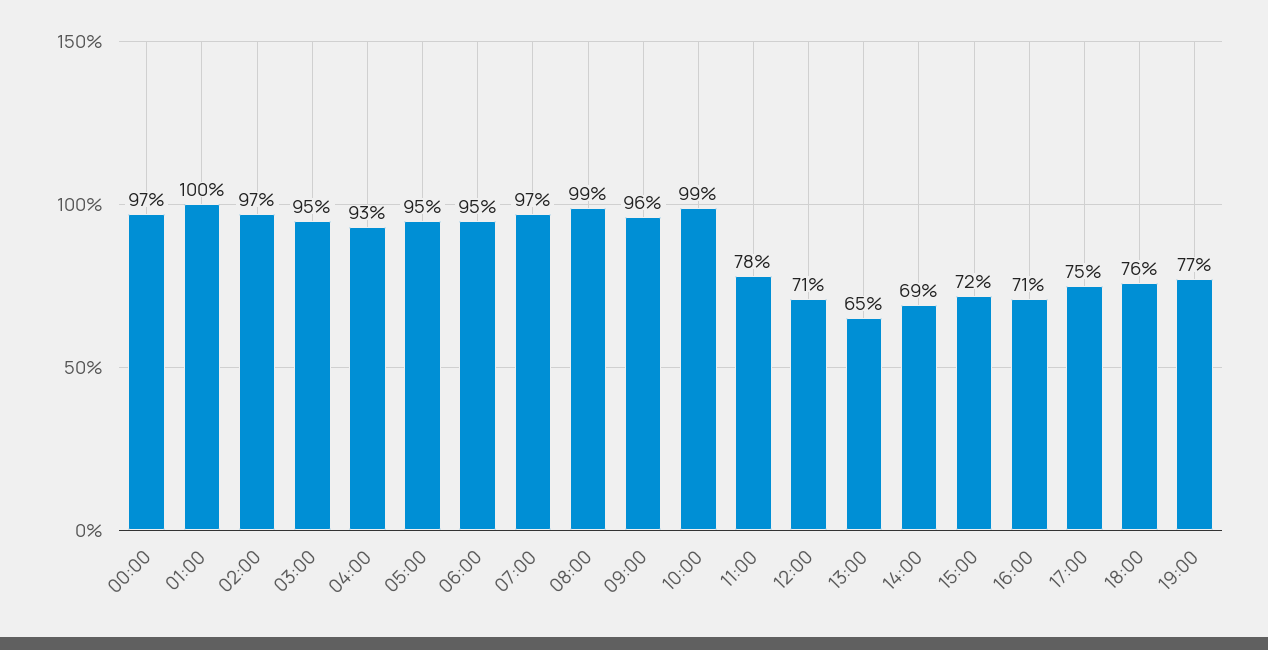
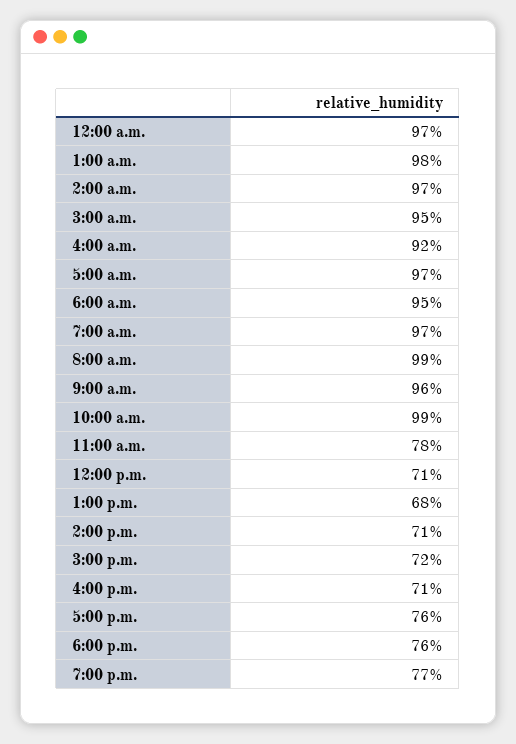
01:00: 100 -> 98
04:00: 93 -> 92
05:00: 95 -> 97
13:00: 65 -> 68
14:00: 69 -> 71
17:00: 75 -> 76

